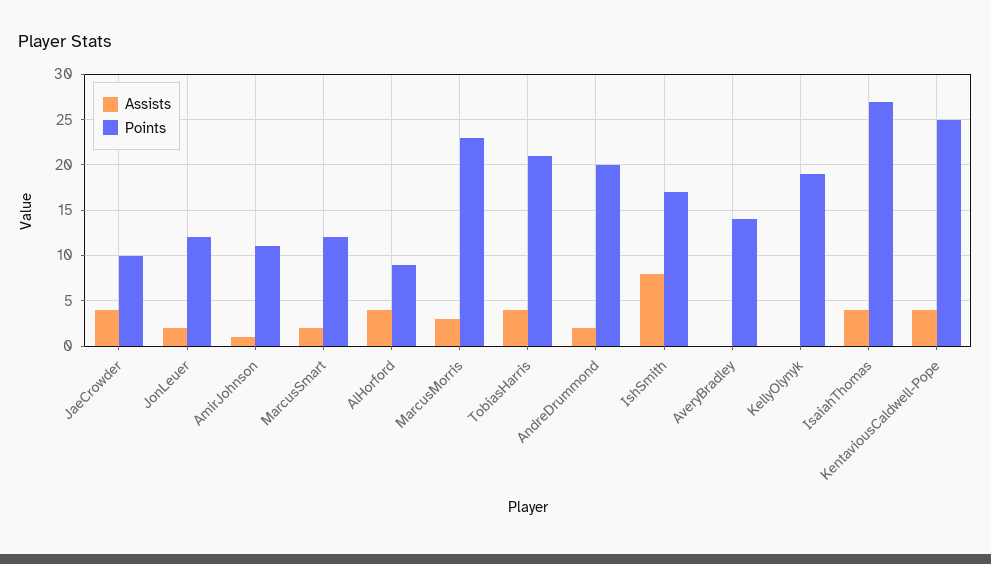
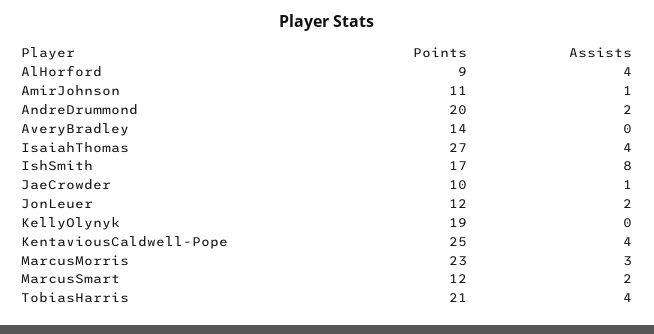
Assists, JaeCrowder: 4 -> 1

